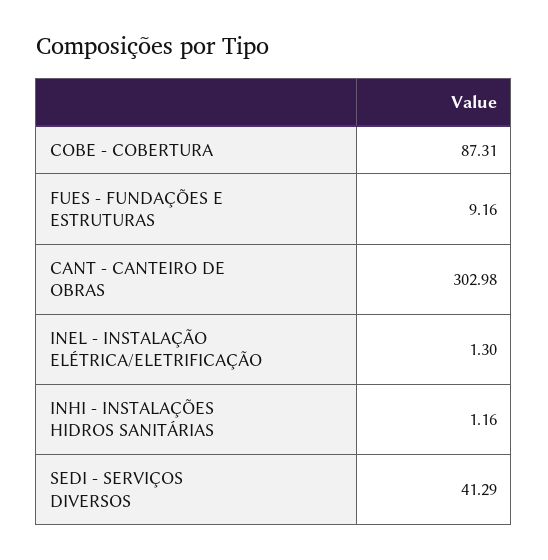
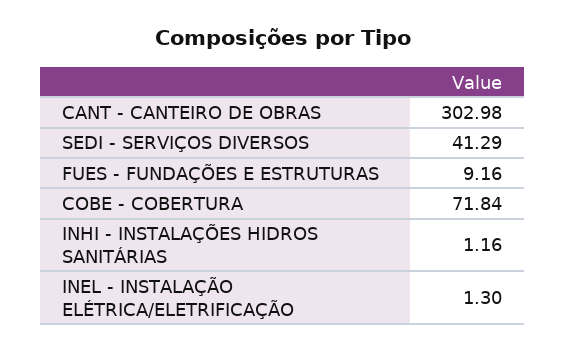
COBE - COBERTURA: 87.31 -> 71.84

